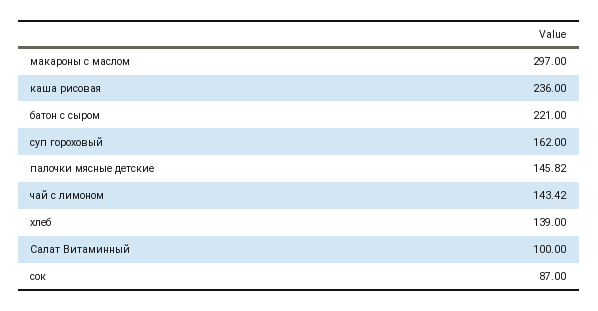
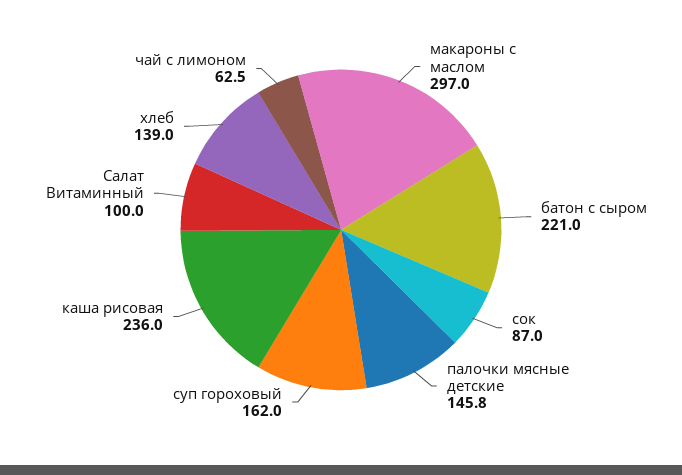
чай с лимоном: 143.42 -> 62.5

